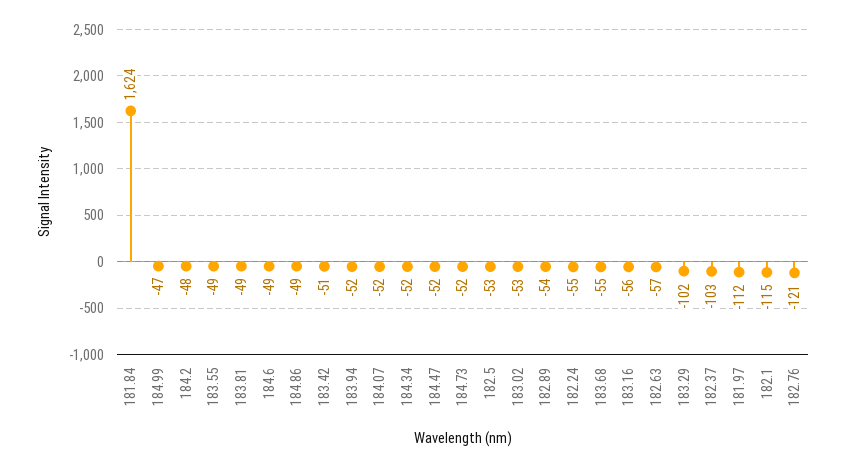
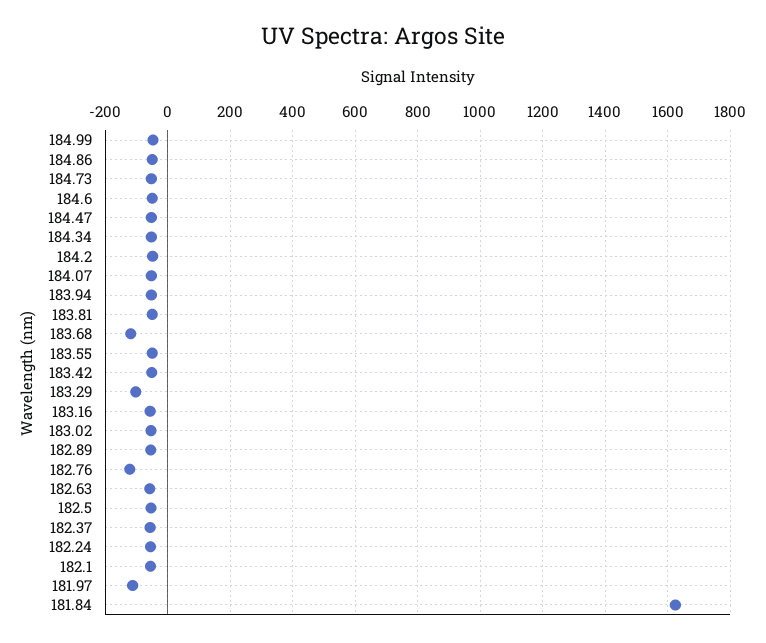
183.68: -55 -> -120
182.37: -103 -> -60
182.1: -115 -> -60

